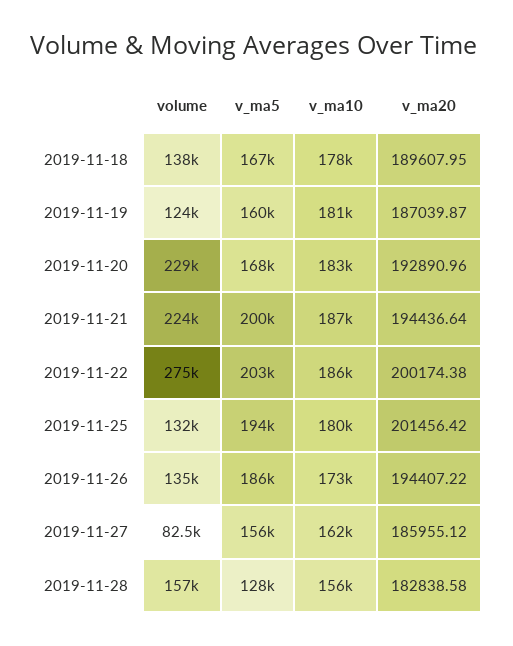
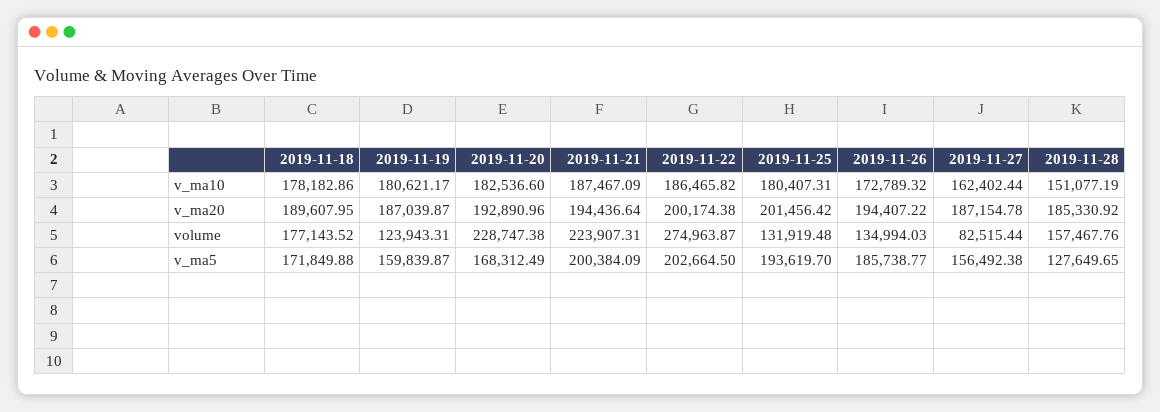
volume, 2019-11-18: 138000 -> 177143.52
v_ma5, 2019-11-18: 167000 -> 171849.88
v_ma20, 2019-11-27: 185955.12 -> 187154.78
v_ma10, 2019-11-28: 156000 -> 151077.19
v_ma20, 2019-11-28: 182838.58 -> 185330.92

